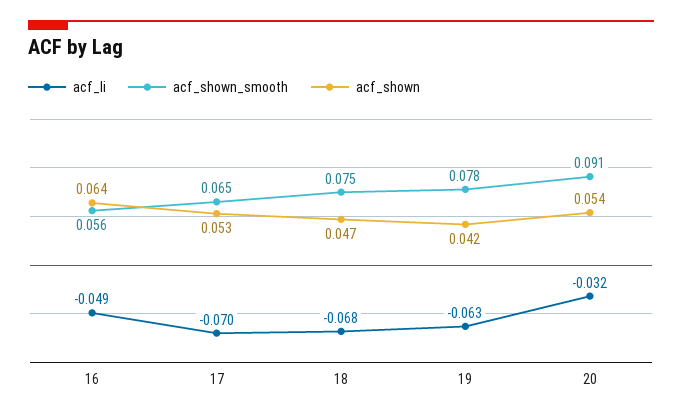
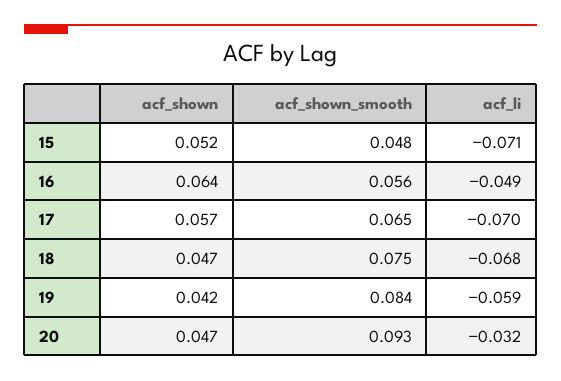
acf_shown, 17: 0.053 -> 0.057
acf_li, 19: -0.063 -> -0.059
acf_shown_smooth, 19: 0.078 -> 0.084
acf_shown_smooth, 20: 0.091 -> 0.093
acf_shown, 20: 0.054 -> 0.047
acf_shown, 15: none -> 0.052
acf_shown_smooth, 15: none -> 0.048
acf_li, 15: none -> -0.071

